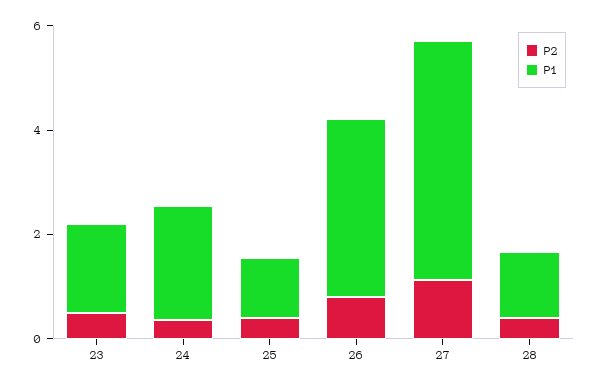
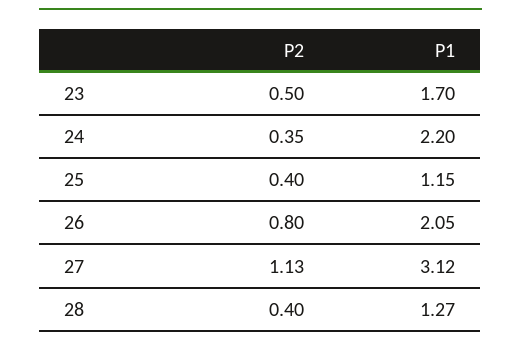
P1, 26: 3.5 -> 2.05
P1, 27: 4.5 -> 3.12

